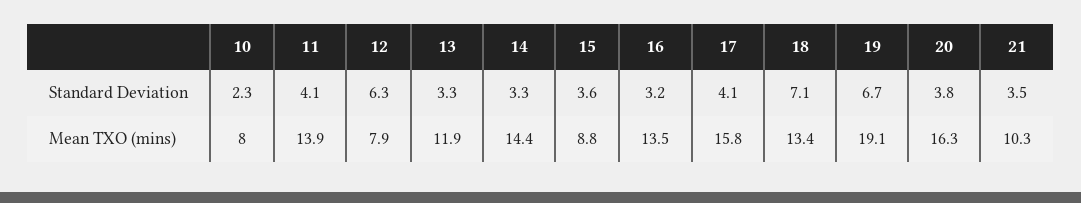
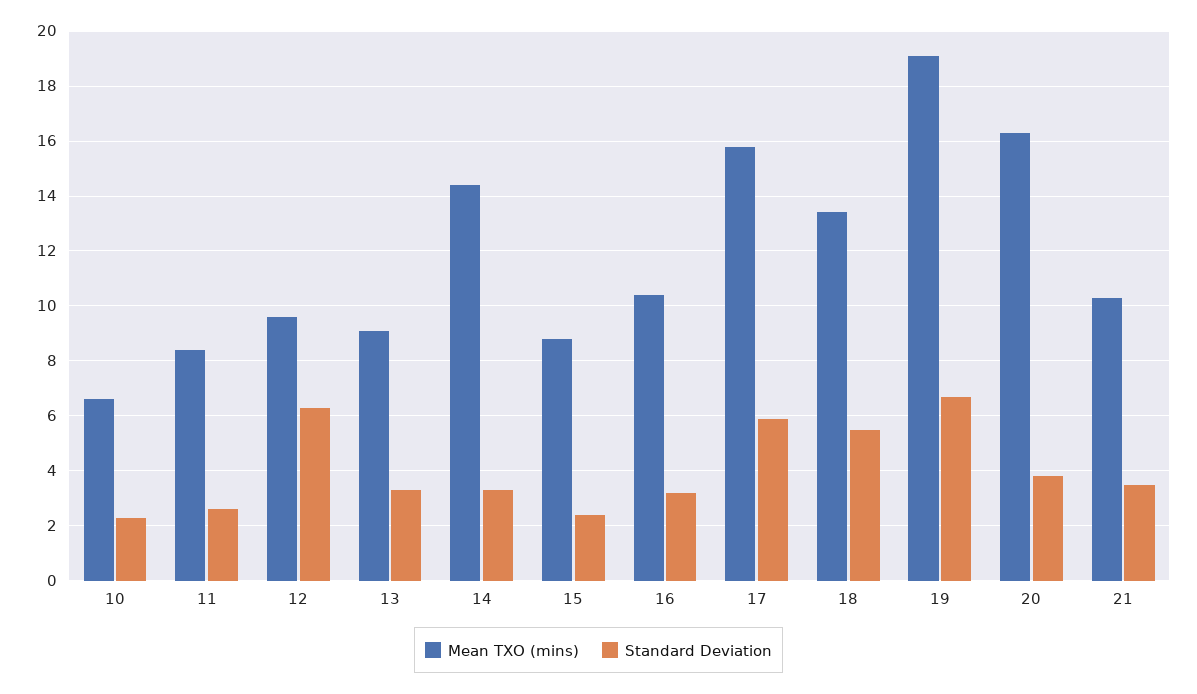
Standard Deviation, 11: 4.1 -> 2.5
Standard Deviation, 15: 3.6 -> 2.5
Standard Deviation, 17: 4.1 -> 6
Standard Deviation, 18: 7.1 -> 5.5
Mean TXO (mins), 10: 8 -> 6.5
Mean TXO (mins), 11: 13.9 -> 8.5
Mean TXO (mins), 12: 7.9 -> 9.5
Mean TXO (mins), 13: 11.9 -> 9
Mean TXO (mins), 16: 13.5 -> 10.5

